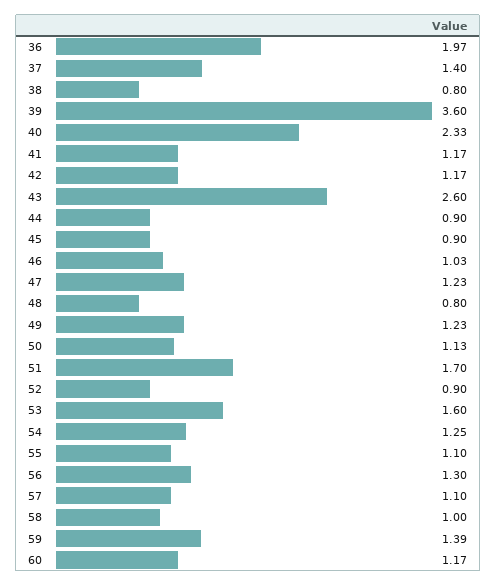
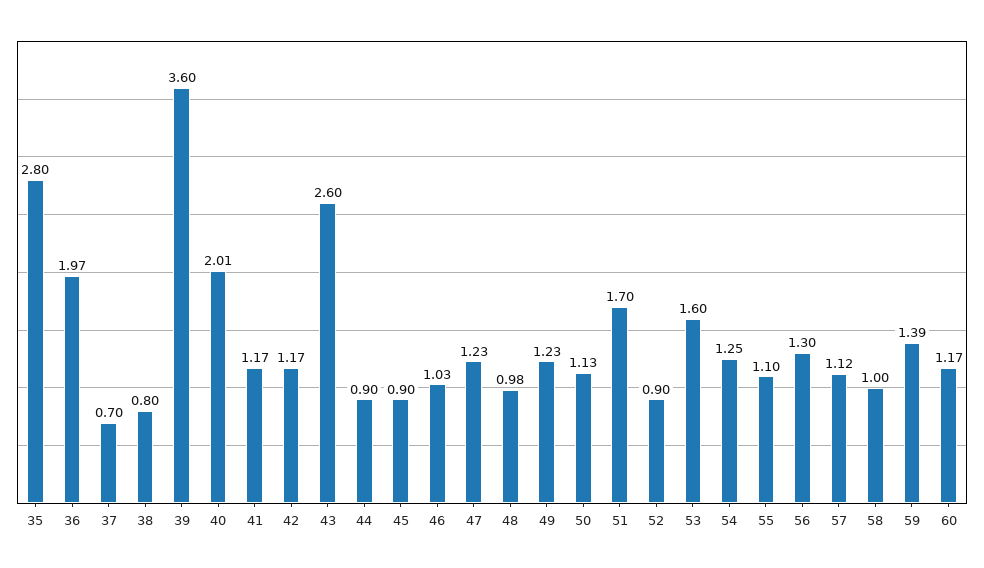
37: 1.4 -> 0.7
40: 2.33 -> 2.01
48: 0.8 -> 0.98
57: 1.1 -> 1.12
35: none -> 2.8

